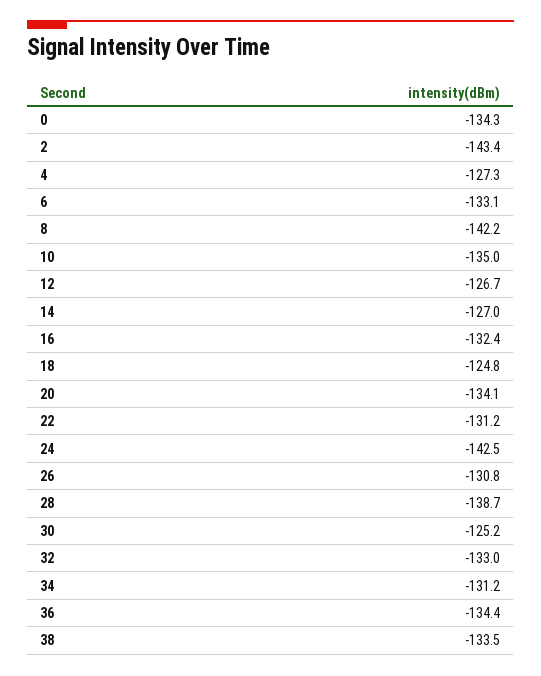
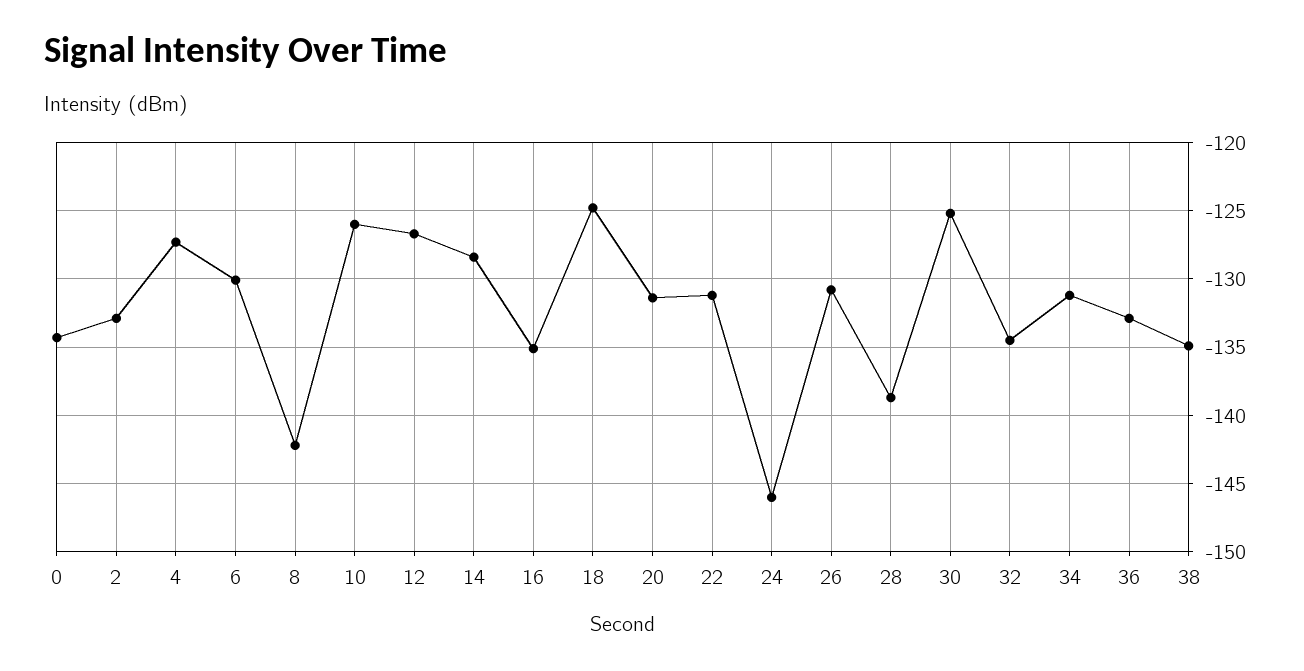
2: -143.4 -> -133
6: -133.1 -> -130
10: -135 -> -126
14: -127 -> -128.5
16: -132.4 -> -135
20: -134.1 -> -131.5
24: -142.5 -> -146
32: -133 -> -134.5
36: -134.4 -> -133
38: -133.5 -> -135

